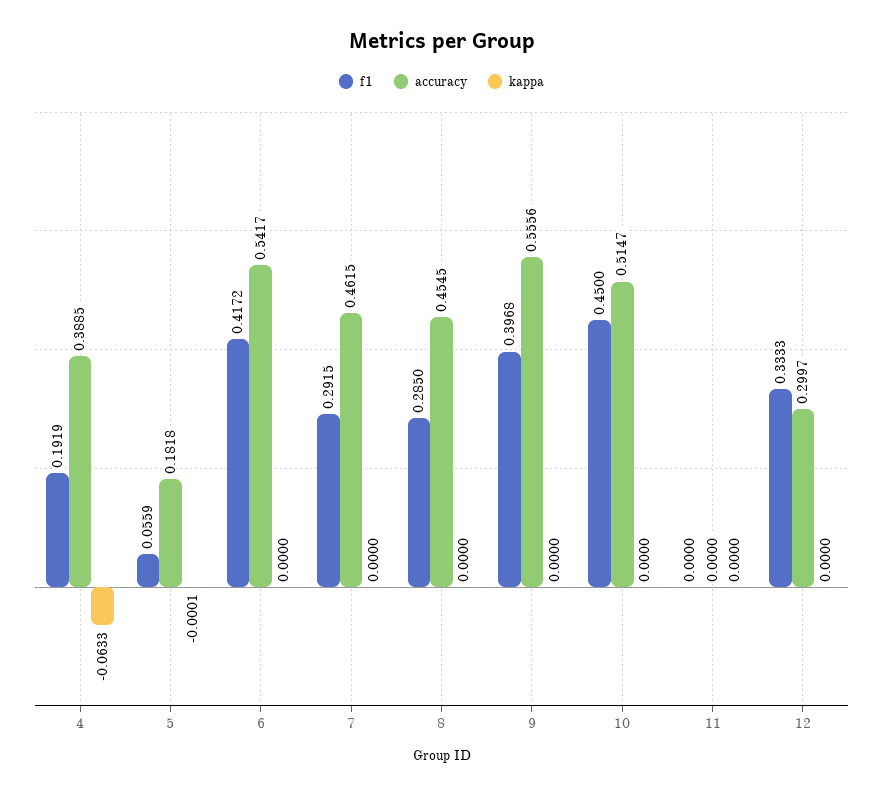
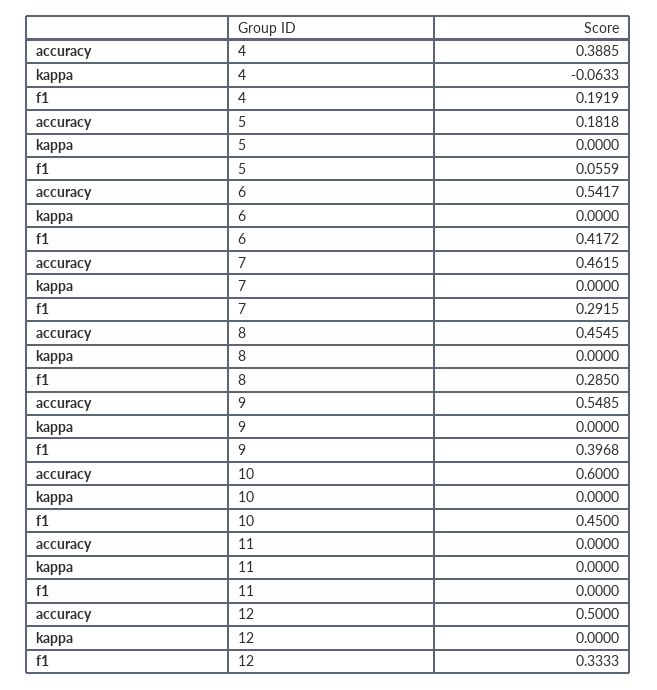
kappa, 5: -0.0001 -> 0
accuracy, 9: 0.5556 -> 0.5485
accuracy, 10: 0.5147 -> 0.6
accuracy, 12: 0.2997 -> 0.5

